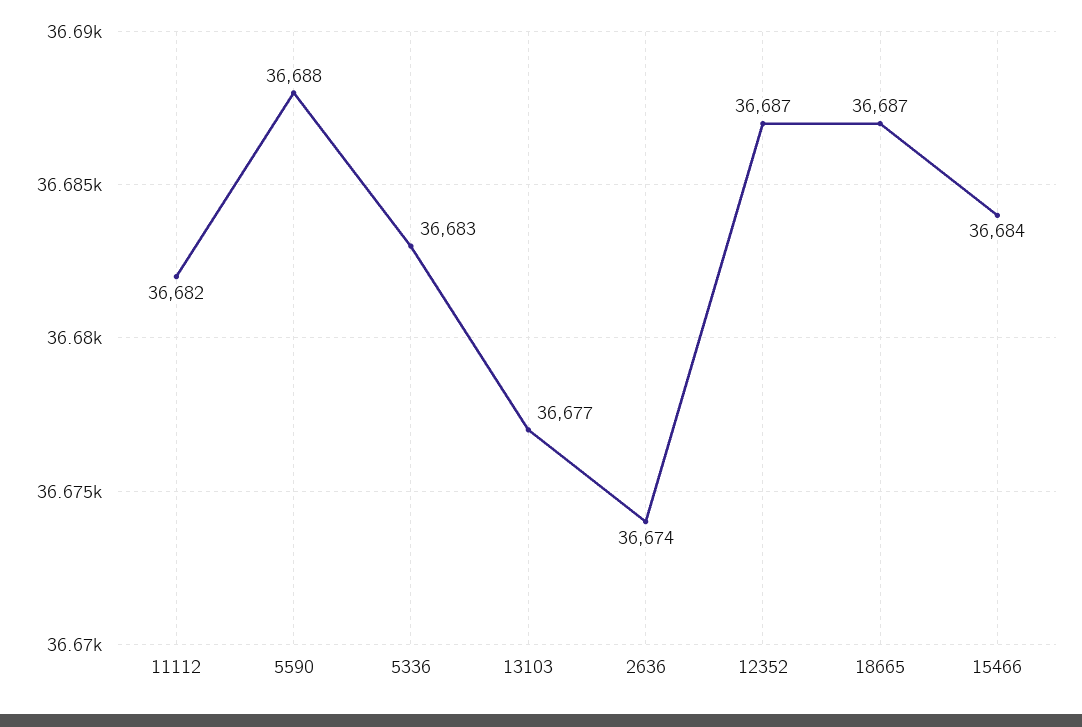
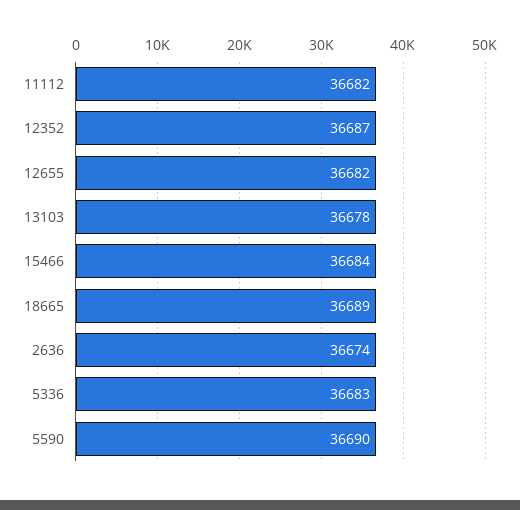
5590: 36688 -> 36690
13103: 36677 -> 36678
18665: 36687 -> 36689
12655: none -> 36682

